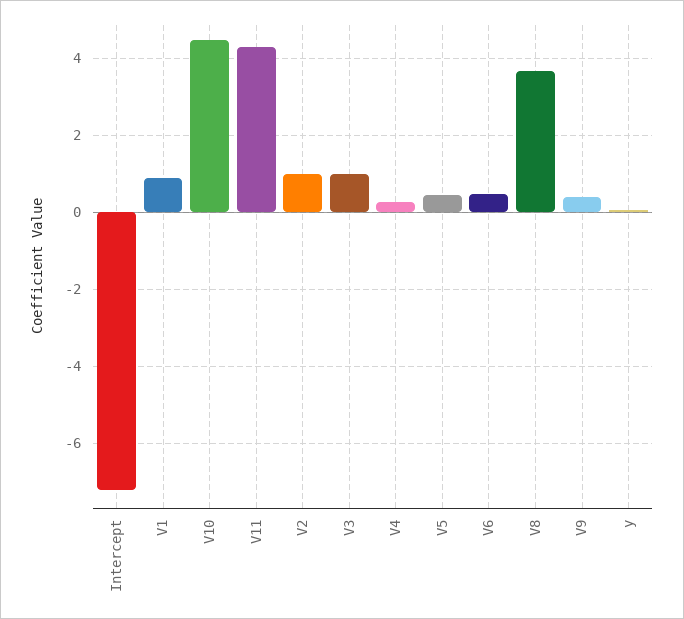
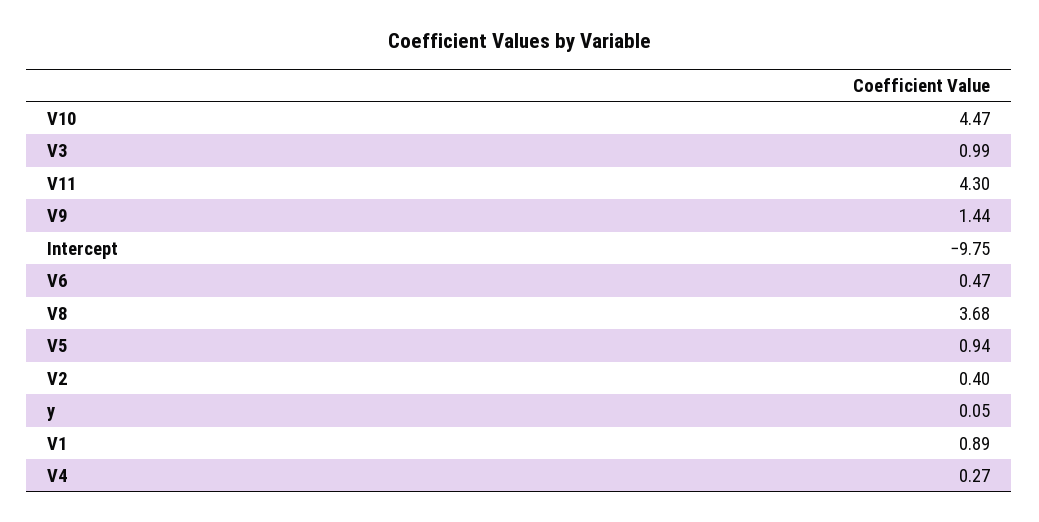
Intercept: -7.2 -> -9.75
V2: 1 -> 0.4
V5: 0.4 -> 0.94
V9: 0.4 -> 1.44

